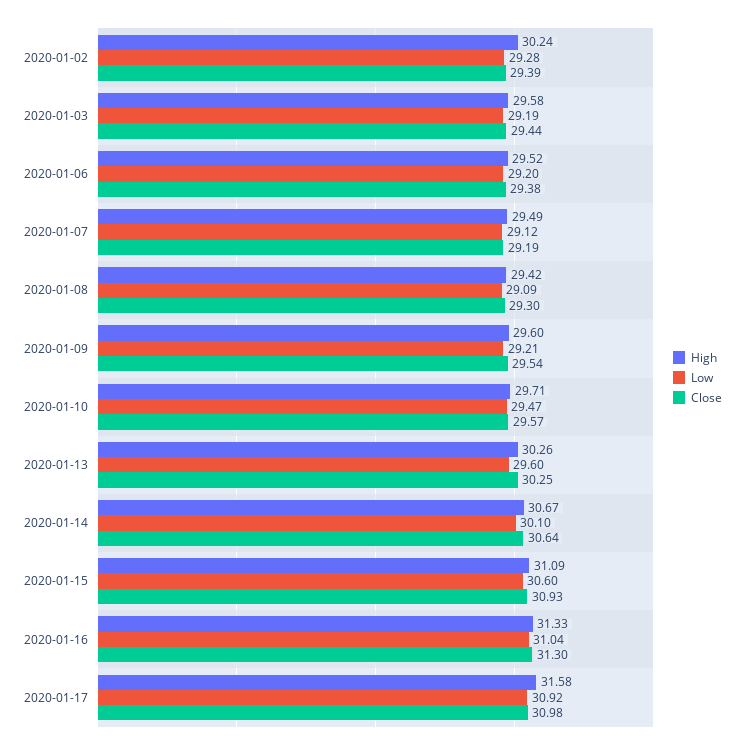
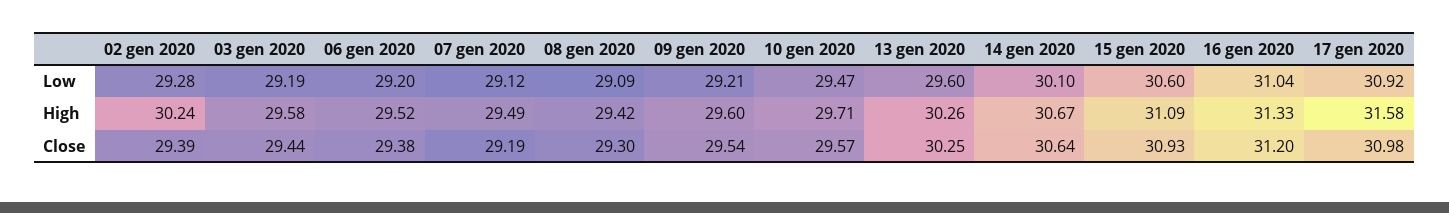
Close, 2020-01-16: 31.3 -> 31.2

